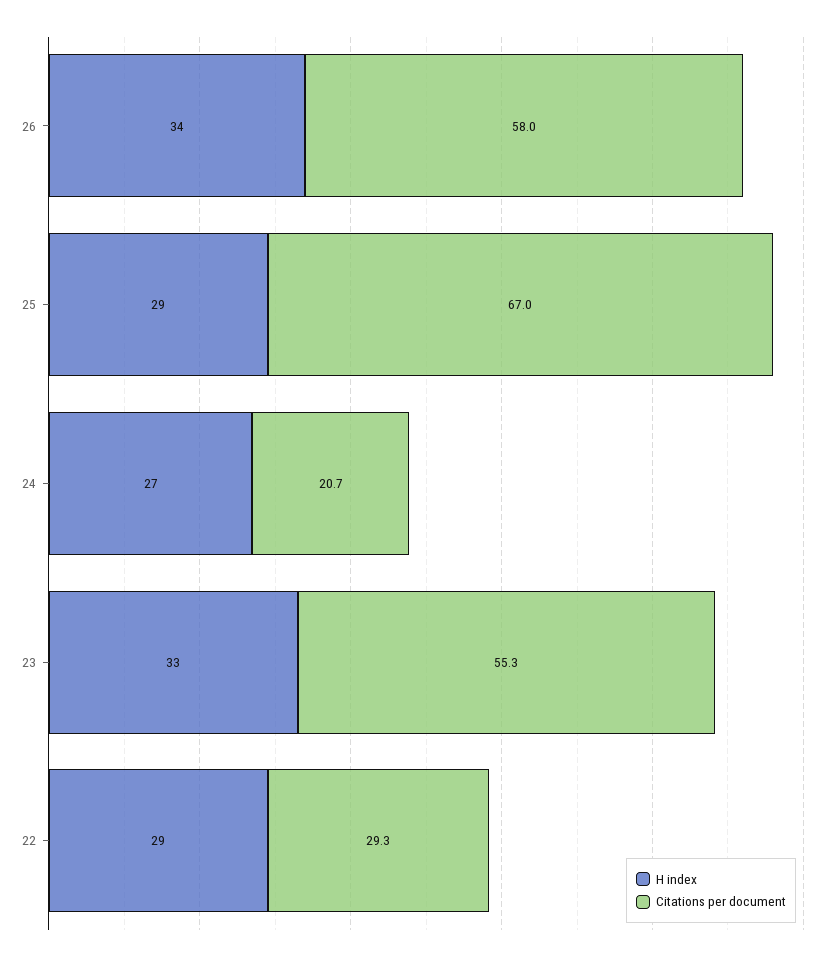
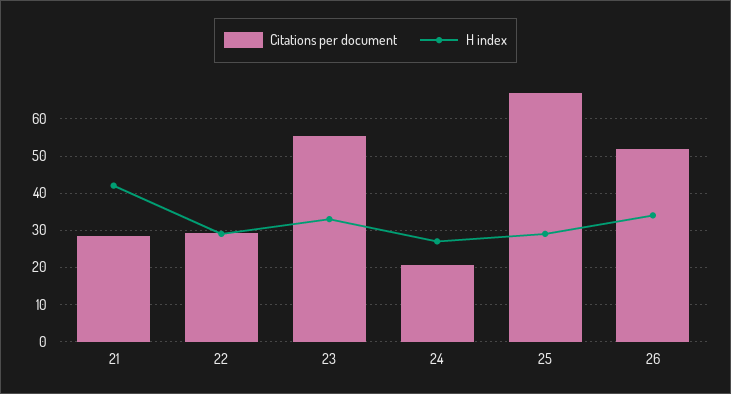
Citations per document, 26: 58 -> 52
Citations per document, 21: none -> 28
H index, 21: none -> 42

